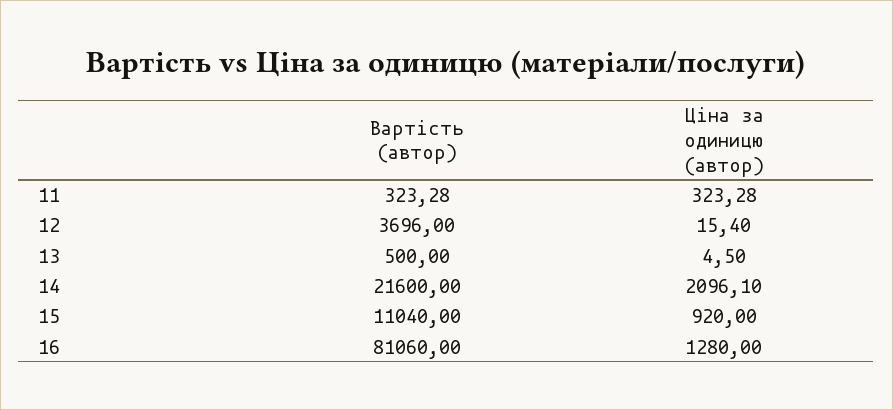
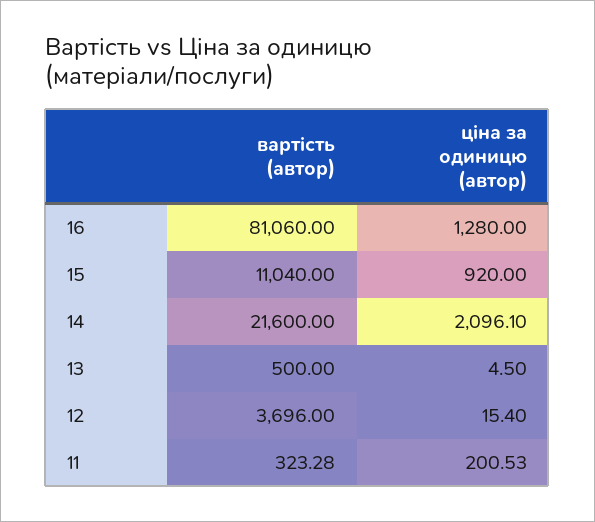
Ціна за одиницю (автор), 11: 323.28 -> 200.53

